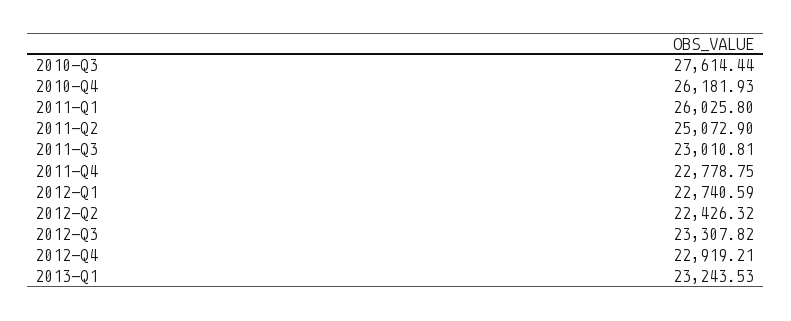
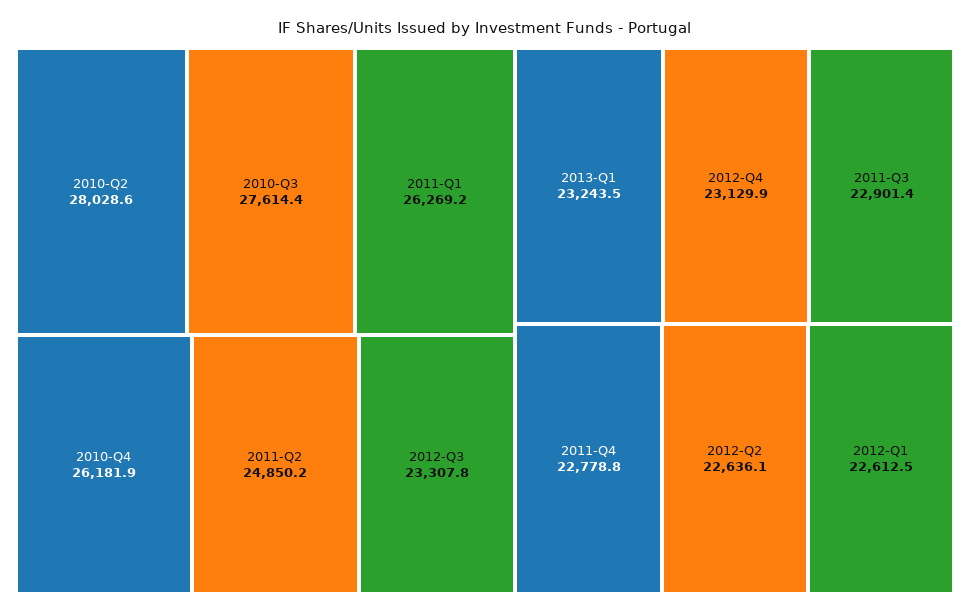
2011-Q1: 26025.8 -> 26269.2
2011-Q2: 25072.9 -> 24850.2
2011-Q3: 23010.81 -> 22901.4
2012-Q1: 22740.59 -> 22612.5
2012-Q2: 22426.32 -> 22636.1
2012-Q4: 22919.21 -> 23129.9
2010-Q2: none -> 28028.6

